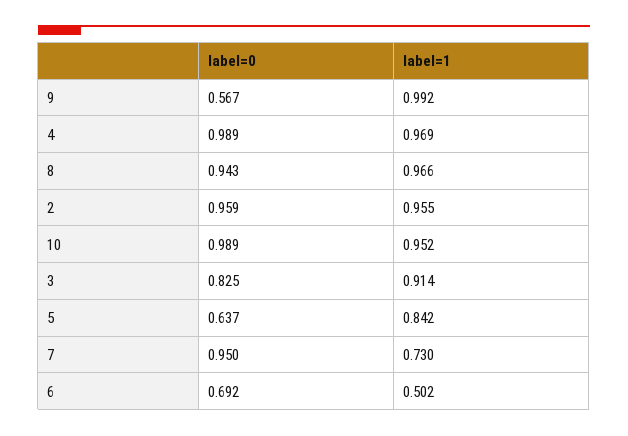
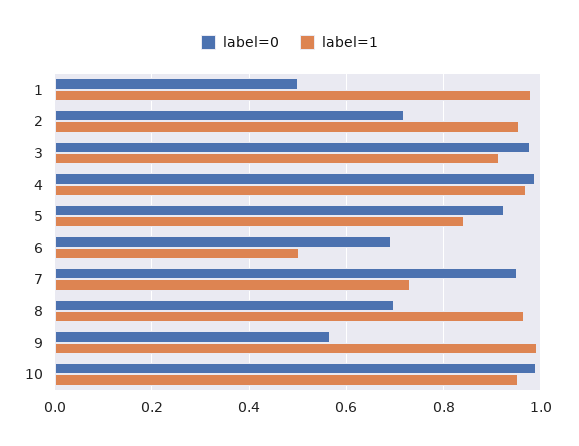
label=0, 8: 0.943 -> 0.7
label=0, 2: 0.959 -> 0.72
label=0, 3: 0.825 -> 0.98
label=0, 5: 0.637 -> 0.92
label=0, 1: none -> 0.5
label=1, 1: none -> 0.98

